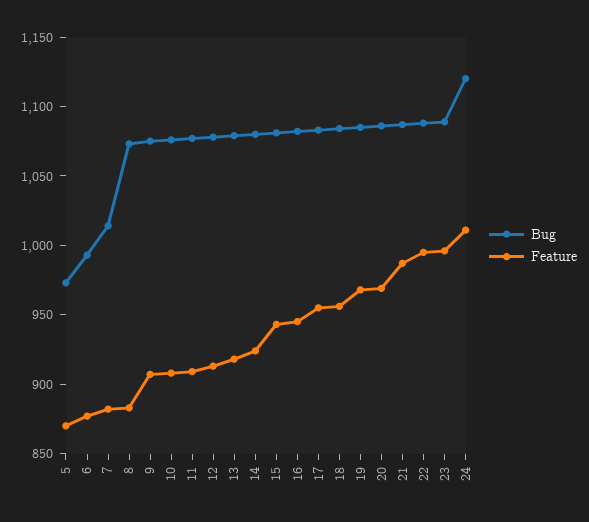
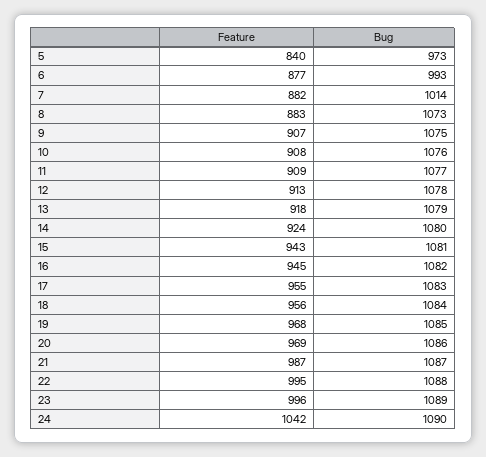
Feature, 5: 870 -> 840
Bug, 24: 1120 -> 1090
Feature, 24: 1010 -> 1042

